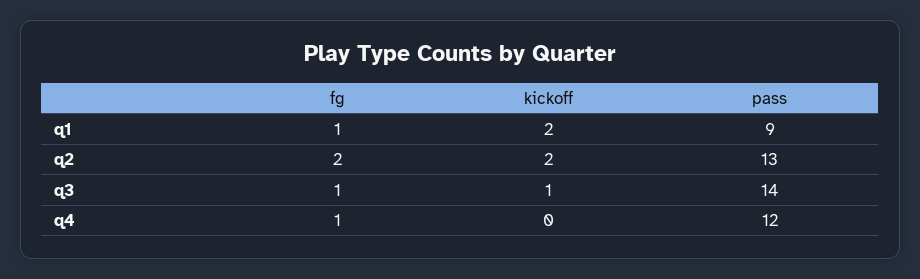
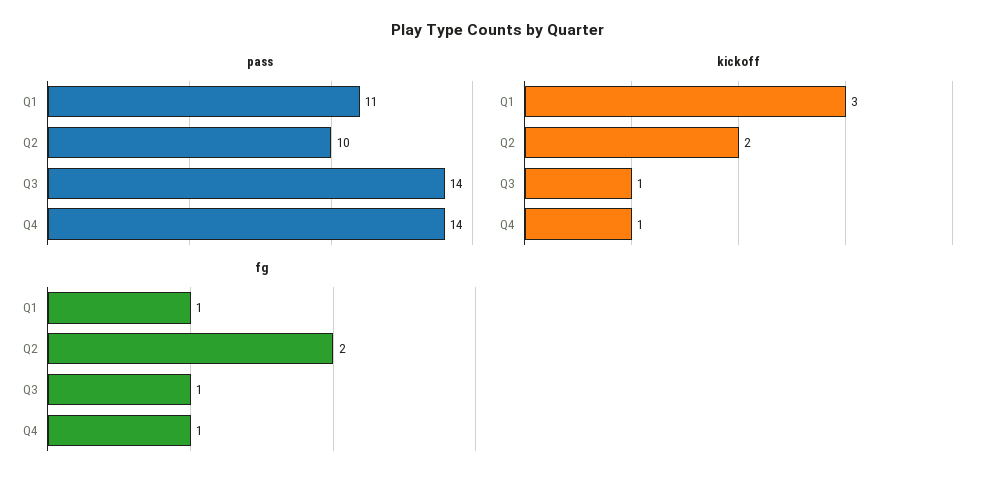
kickoff, q1: 2 -> 3
pass, q1: 9 -> 11
pass, q2: 13 -> 10
kickoff, q4: 0 -> 1
pass, q4: 12 -> 14

